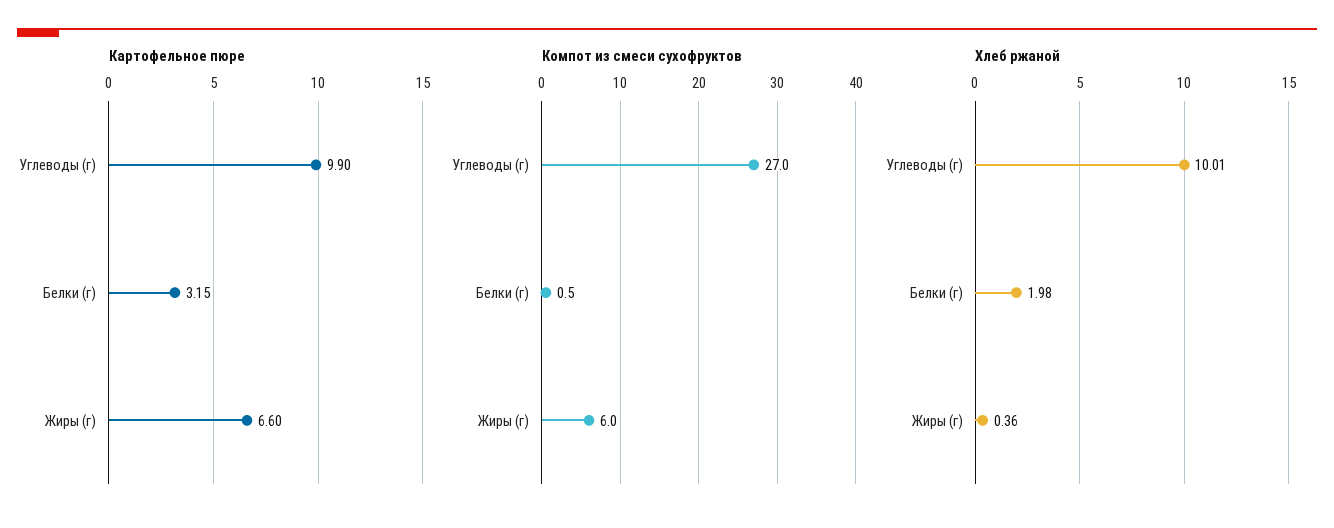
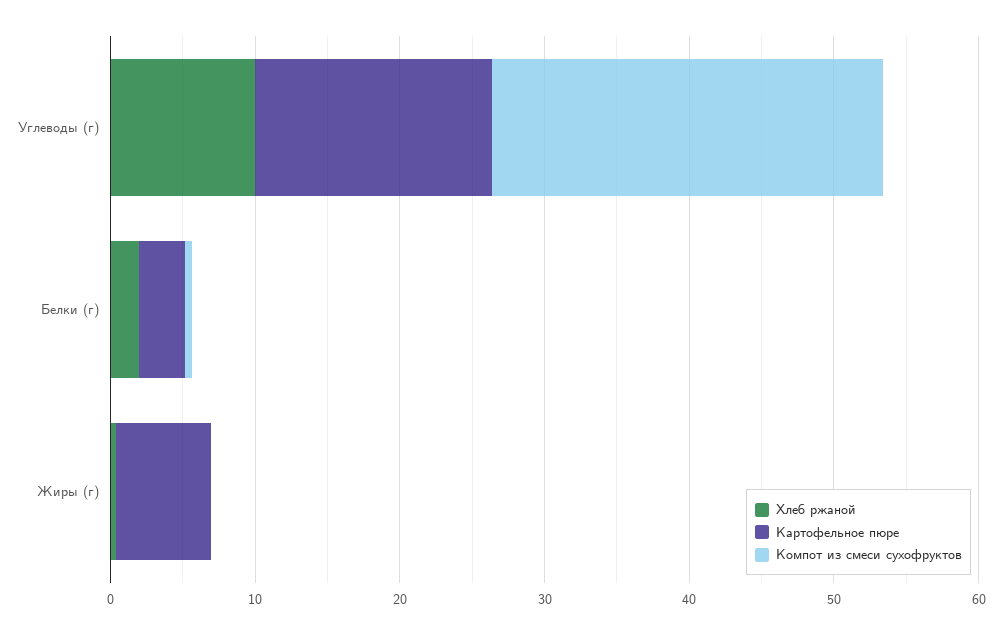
Картофельное пюре, Углеводы (г): 9.9 -> 16
Компот из смеси сухофруктов, Жиры (г): 6 -> 0

